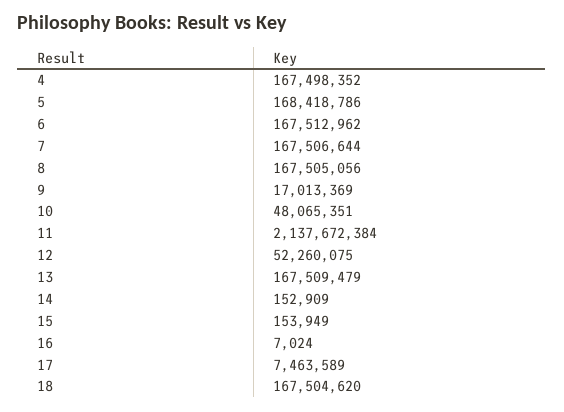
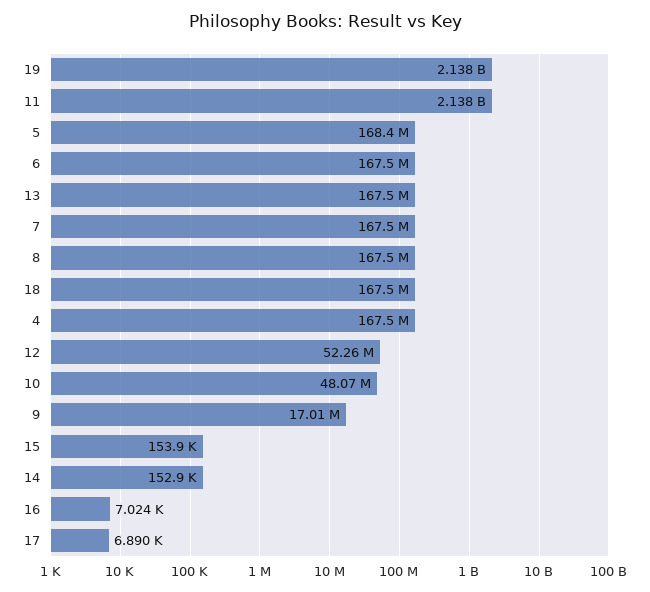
17: 7463589 -> 6890
19: none -> 2138000000

